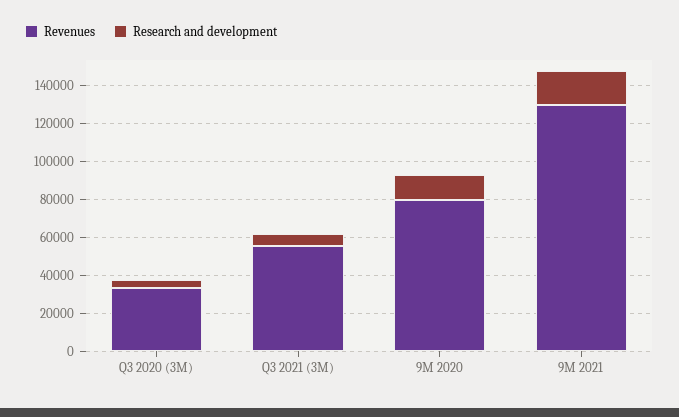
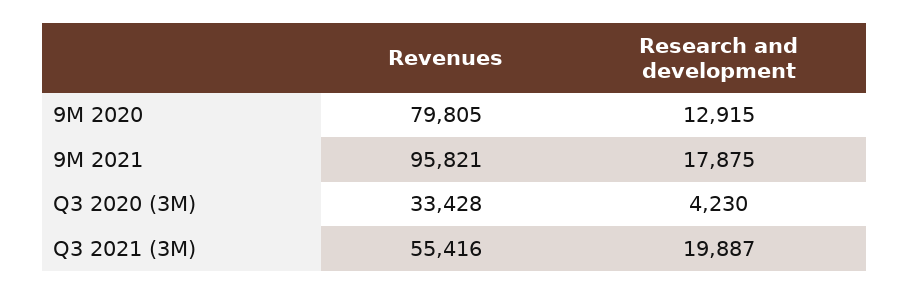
Research and development, Q3 2021 (3M): 5000 -> 19887
Revenues, 9M 2021: 130000 -> 95821

